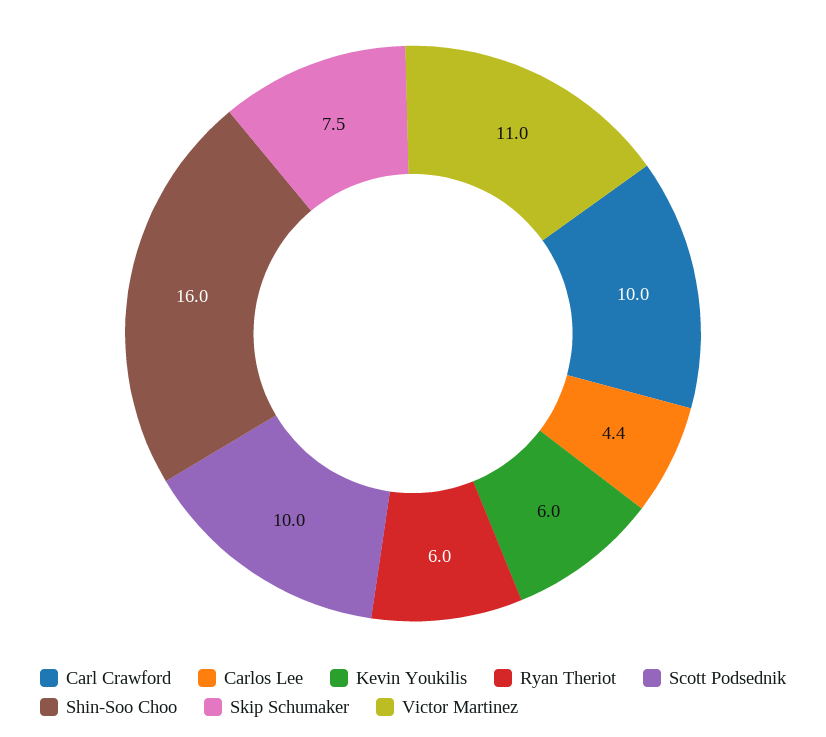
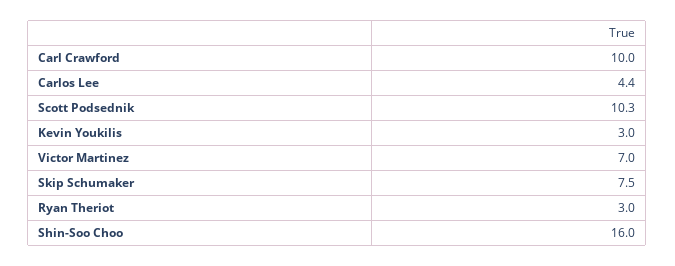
Kevin Youkilis: 6 -> 3
Ryan Theriot: 6 -> 3
Scott Podsednik: 10 -> 10.3
Victor Martinez: 11 -> 7

